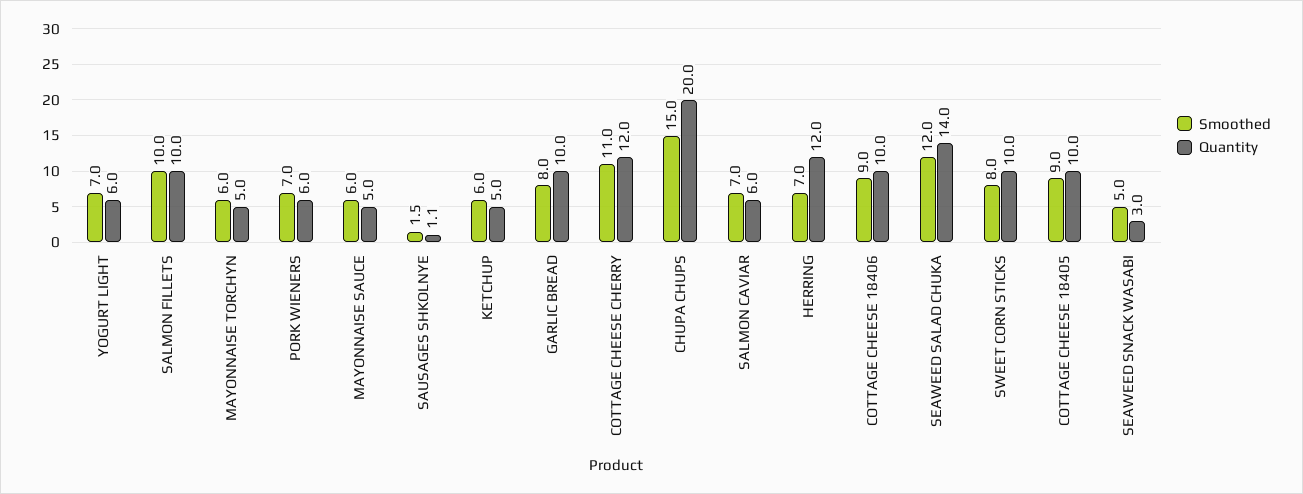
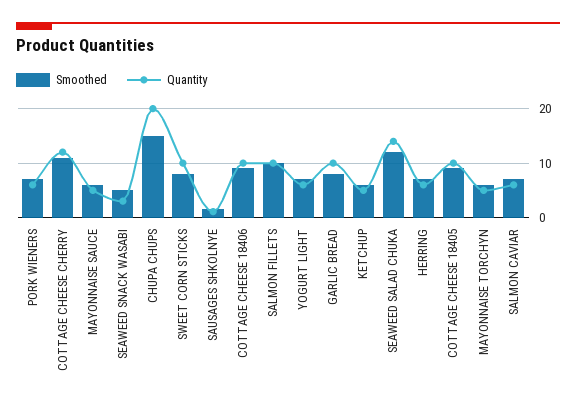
Quantity, HERRING: 12 -> 6

